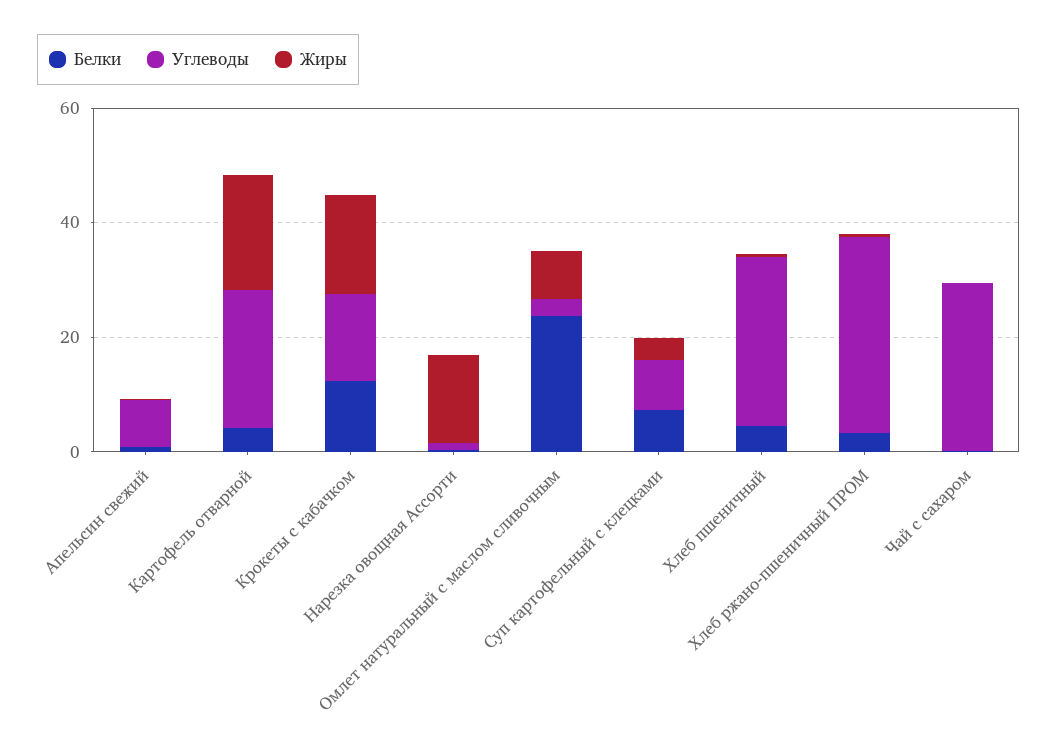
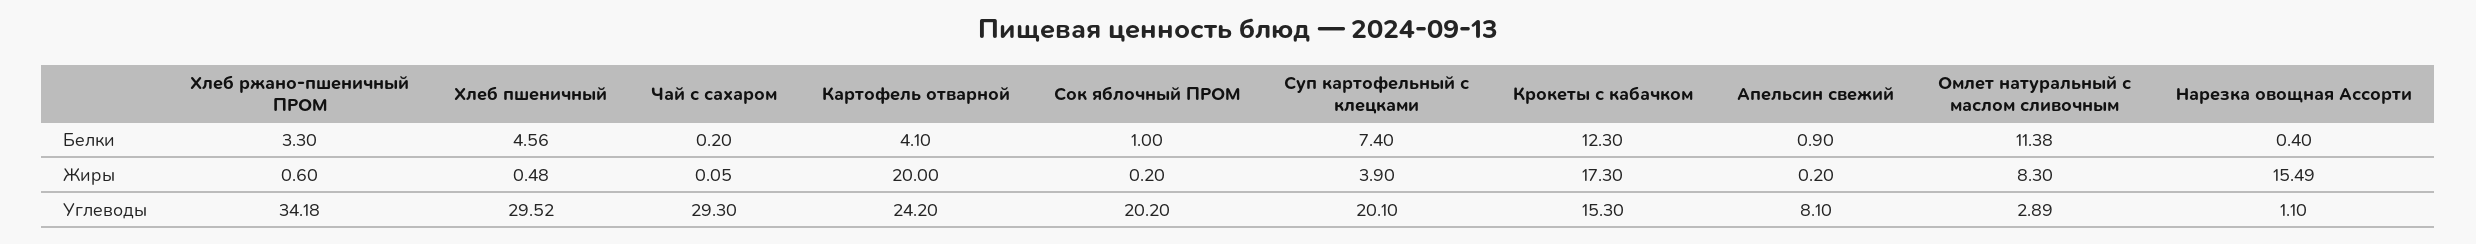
Белки, Омлет натуральный с маслом сливочным: 25 -> 11.38
Углеводы, Суп картофельный с клецками: 10 -> 20.1
Белки, Сок яблочный ПРОМ: none -> 1
Жиры, Сок яблочный ПРОМ: none -> 0.2
Углеводы, Сок яблочный ПРОМ: none -> 20.2

